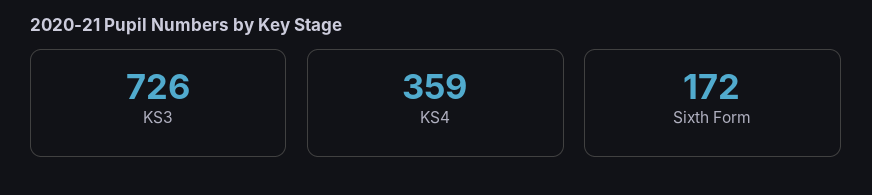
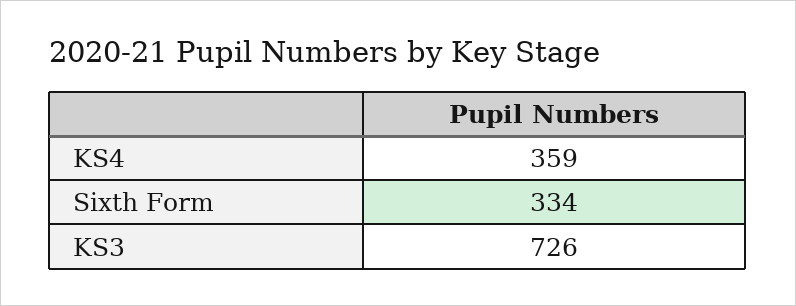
Sixth Form: 172 -> 334

